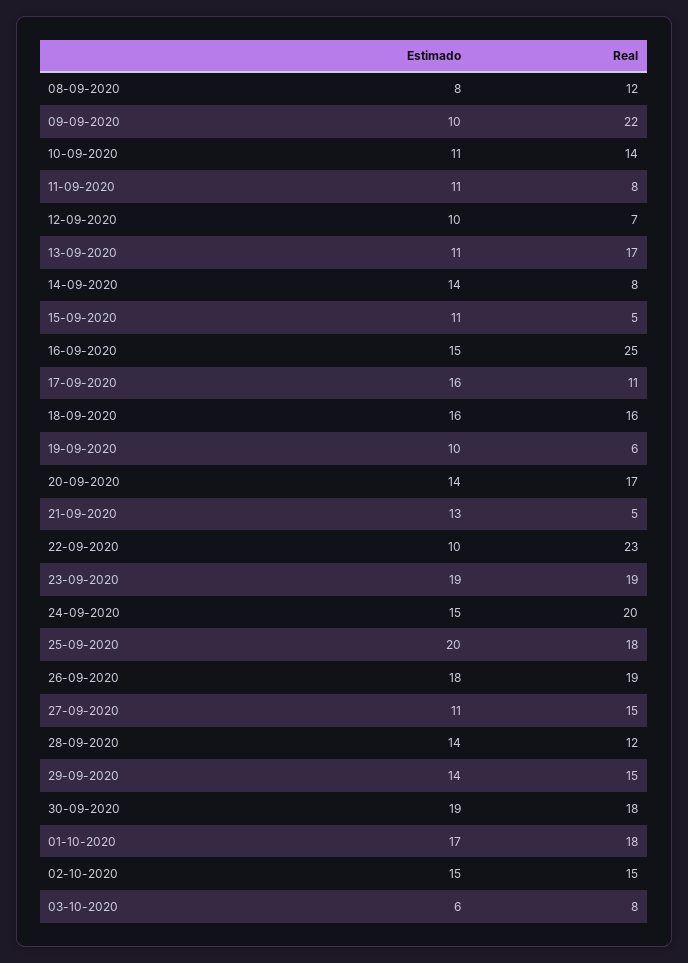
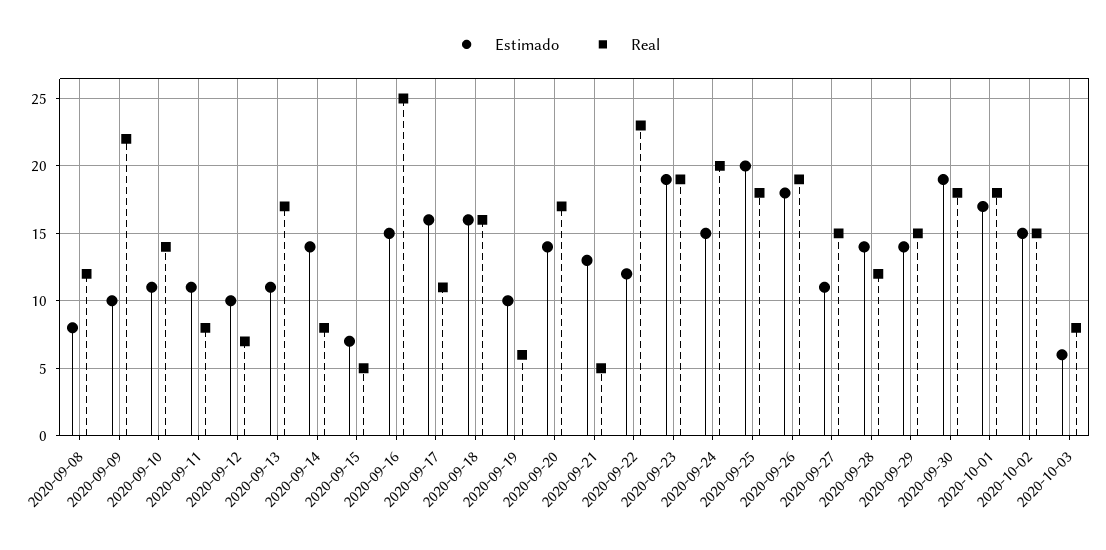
Estimado, 15-09-2020: 11 -> 7
Estimado, 22-09-2020: 10 -> 12

